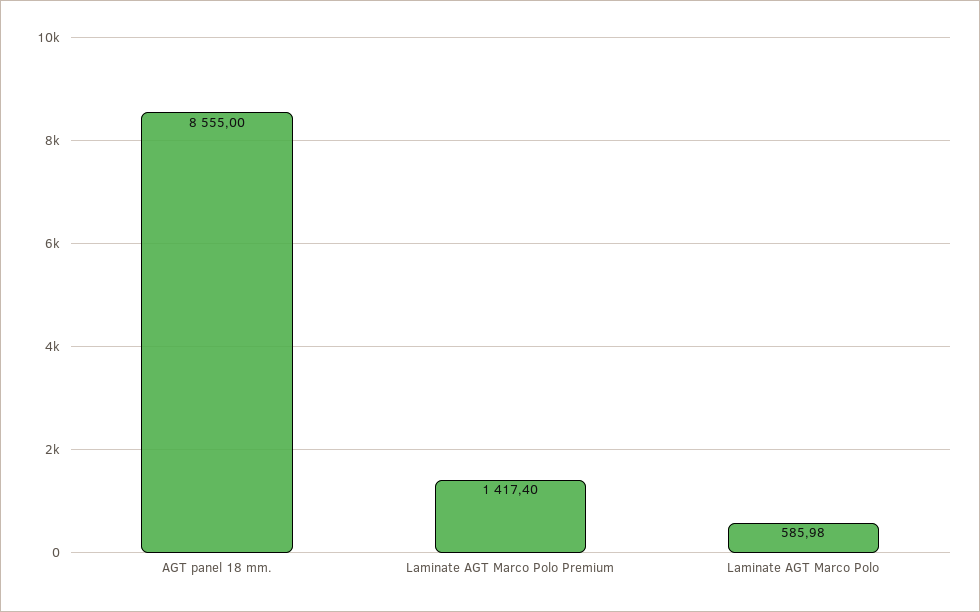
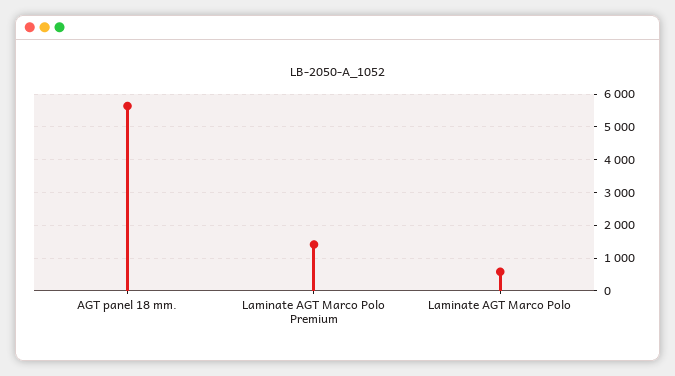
AGT panel 18 mm.: 8555 -> 5600

